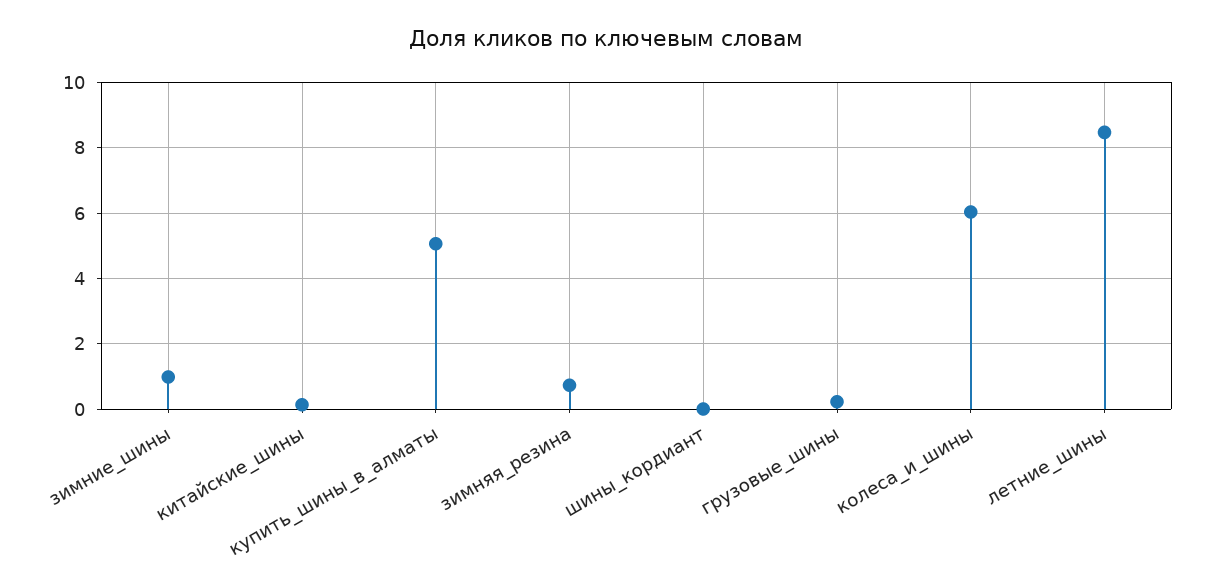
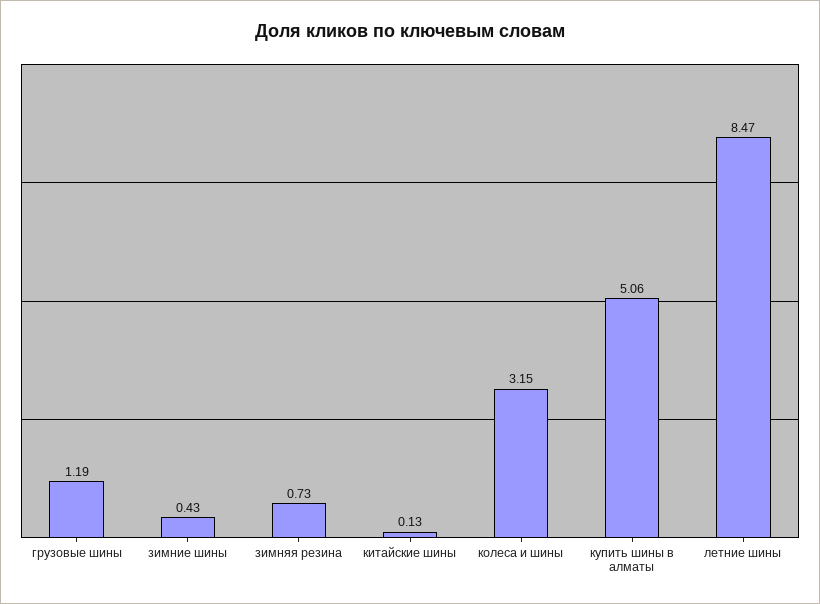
зимние_шины: 1 -> 0.43
шины_кордиант: 0 -> none
грузовые_шины: 0.2 -> 1.19
колеса_и_шины: 6 -> 3.15

